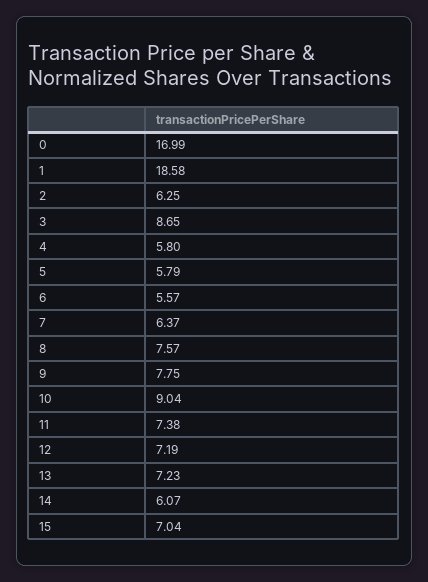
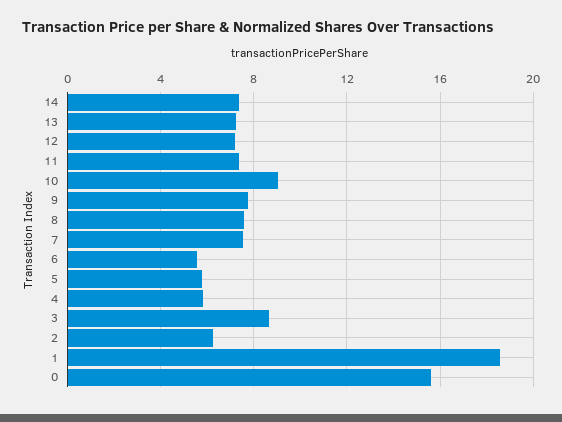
0: 16.99 -> 15.5
7: 6.37 -> 7.5
14: 6.07 -> 7.5
15: 7.04 -> none

